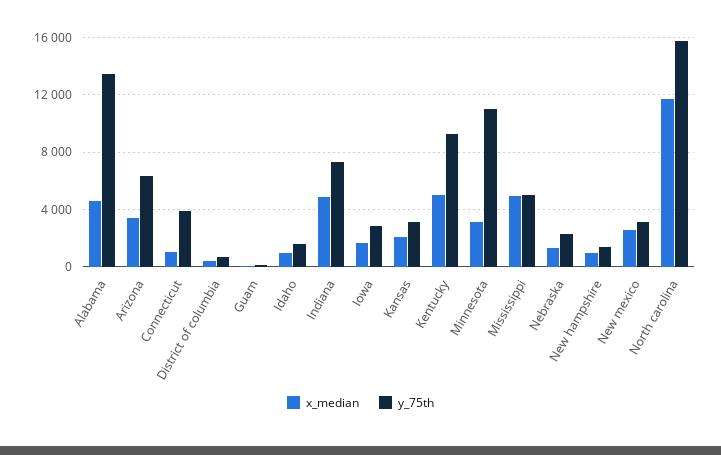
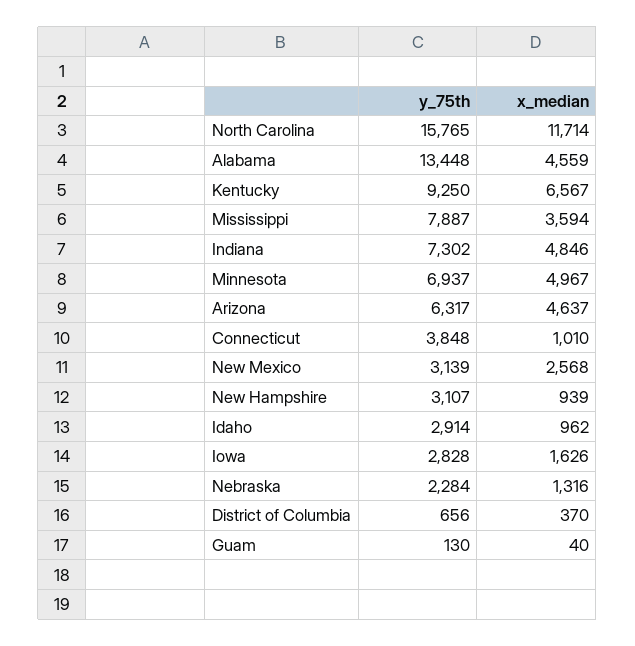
x_median, Arizona: 3500 -> 4637
y_75th, Idaho: 1500 -> 2914
x_median, Kansas: 2000 -> none
y_75th, Kansas: 3000 -> none
x_median, Kentucky: 5000 -> 6567
x_median, Minnesota: 3000 -> 4967
y_75th, Minnesota: 11000 -> 6937
x_median, Mississippi: 5000 -> 3594
y_75th, Mississippi: 5000 -> 7887
y_75th, New hampshire: 1500 -> 3107

